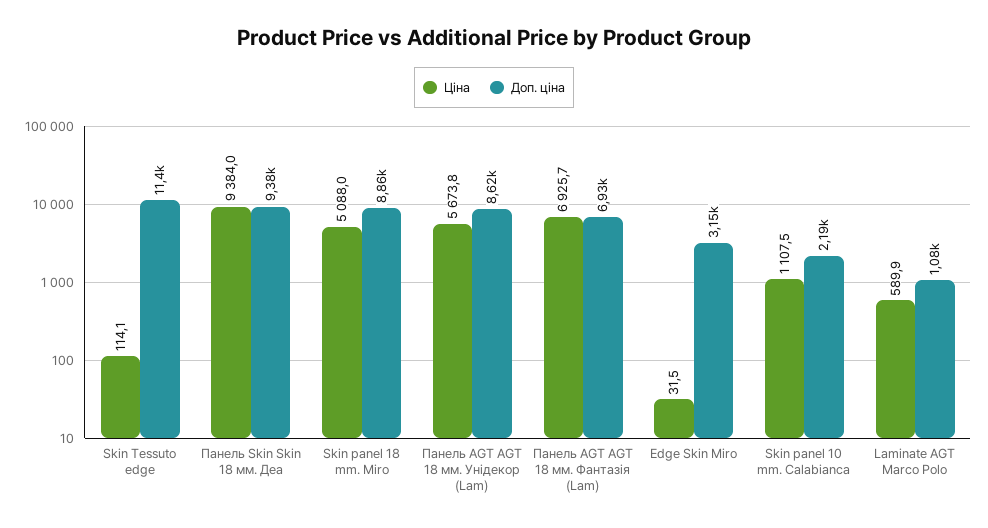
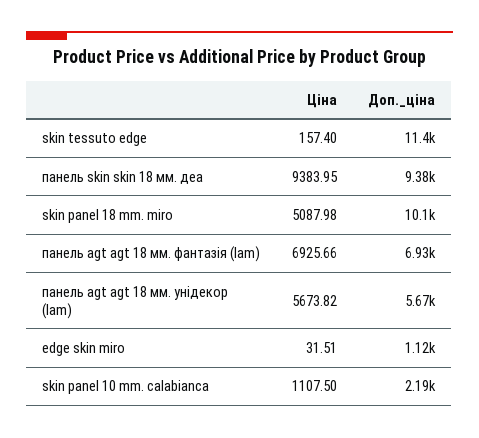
Ціна, Skin Tessuto edge: 114.1 -> 157.4
Доп. ціна, Skin panel 18 mm. Miro: 8860 -> 10100
Доп. ціна, Панель AGT AGT 18 мм. Унідекор (Lam): 8620 -> 5670
Доп. ціна, Edge Skin Miro: 3150 -> 1120
Ціна, Laminate AGT Marco Polo: 589.9 -> none
Доп. ціна, Laminate AGT Marco Polo: 1080 -> none

